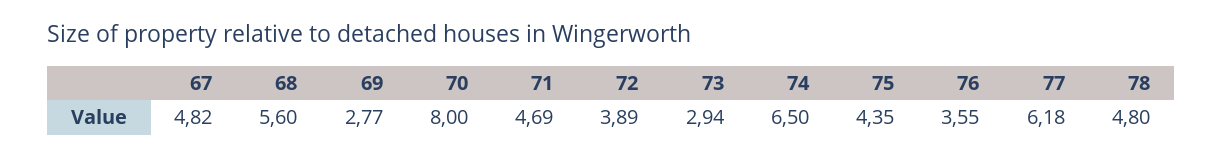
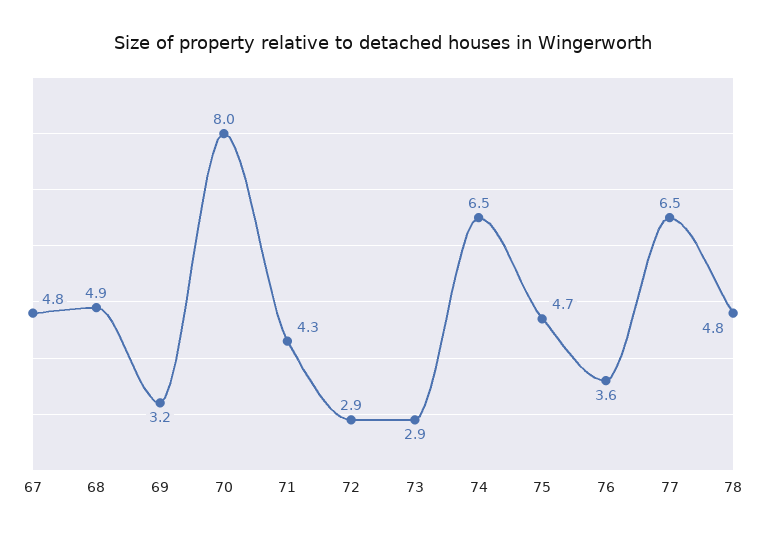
68: 5.6 -> 4.9
69: 2.77 -> 3.2
71: 4.69 -> 4.3
72: 3.89 -> 2.9
75: 4.35 -> 4.7
77: 6.18 -> 6.5

